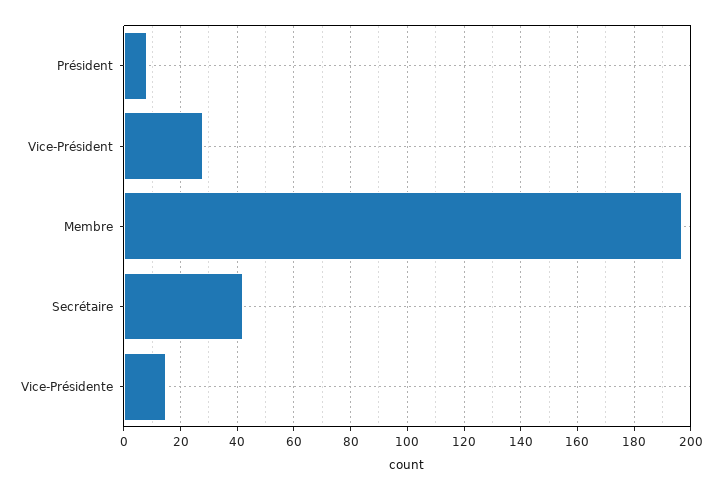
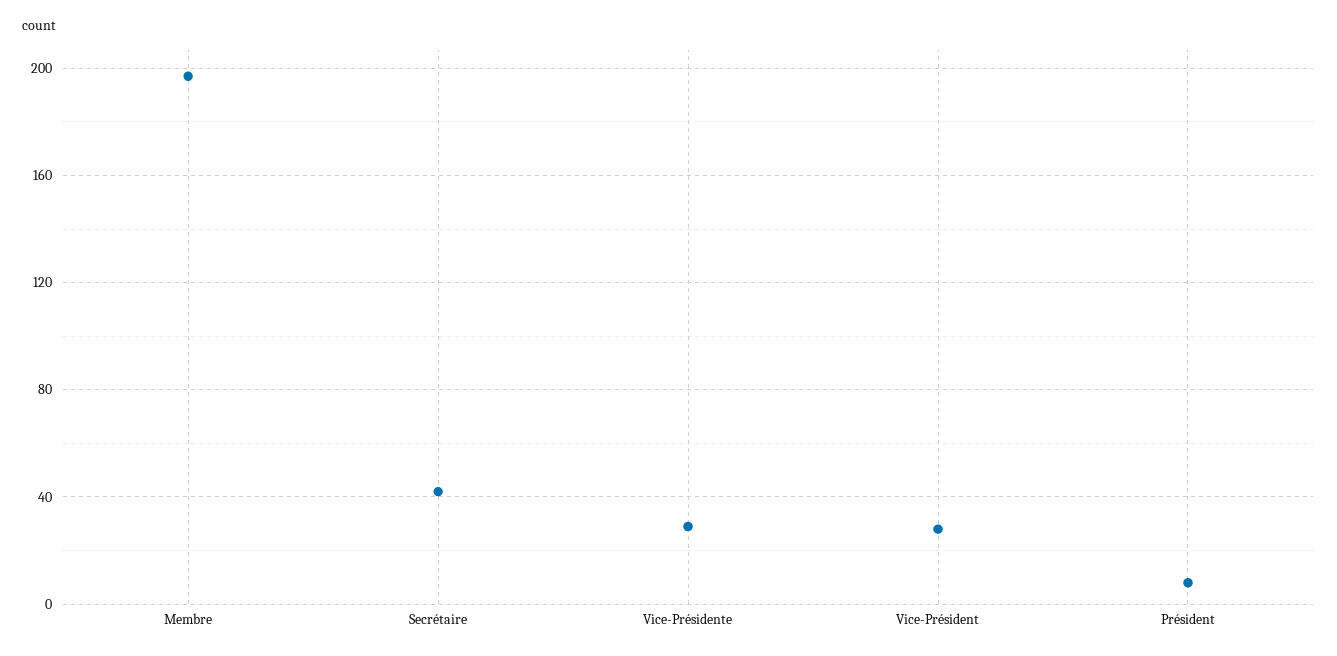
Vice-Présidente: 15 -> 30

